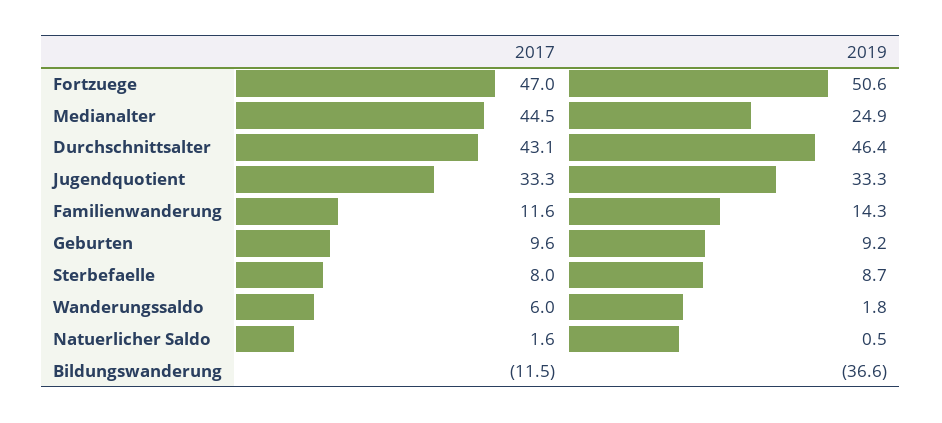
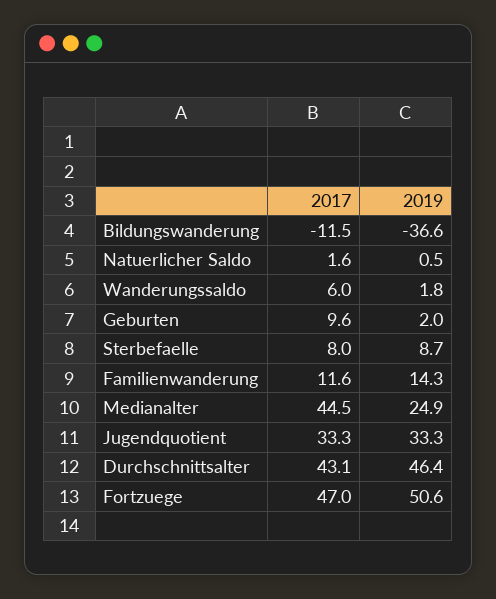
2019, Geburten: 9.2 -> 2

